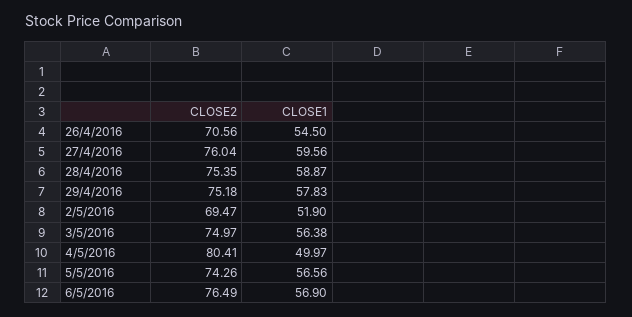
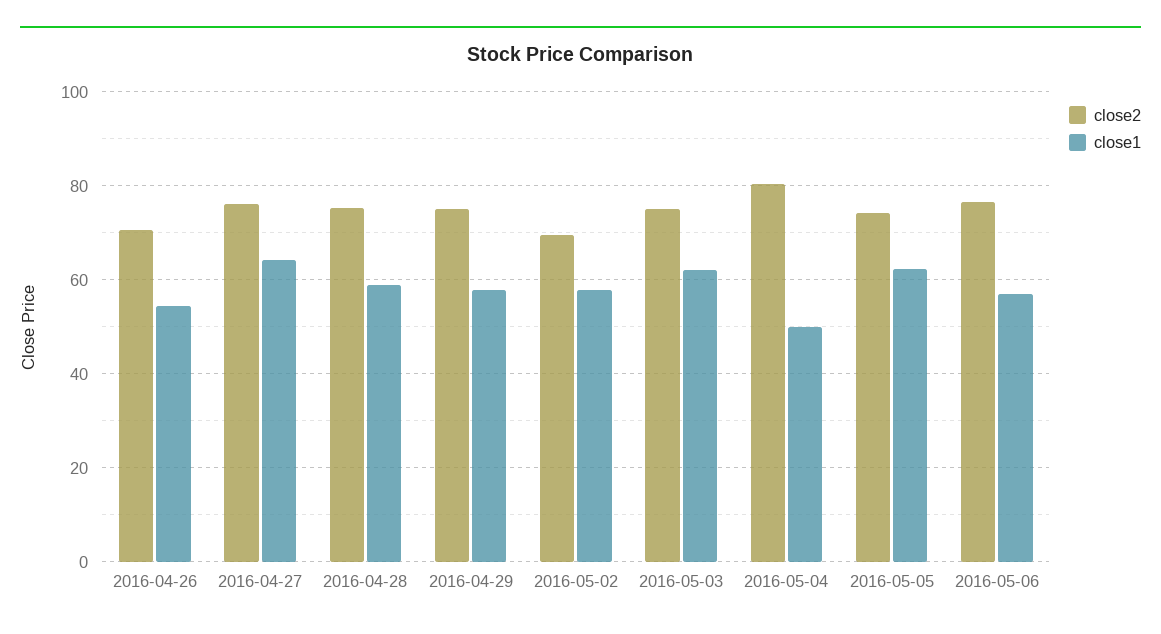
CLOSE1, 27/4/2016: 59.56 -> 64
CLOSE1, 2/5/2016: 51.9 -> 58
CLOSE1, 3/5/2016: 56.38 -> 62
CLOSE1, 5/5/2016: 56.56 -> 62

